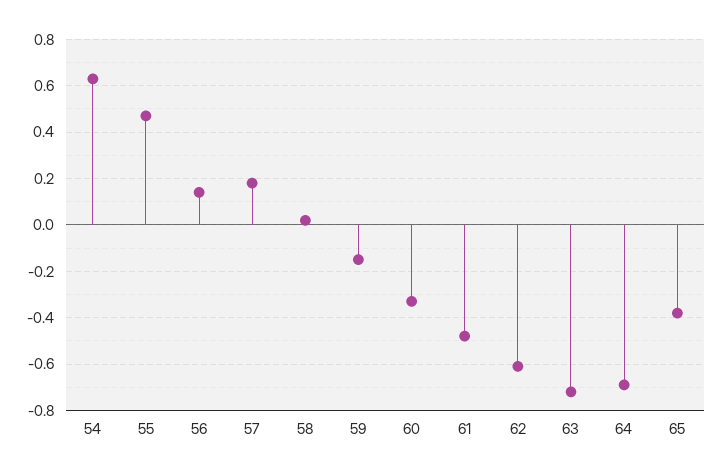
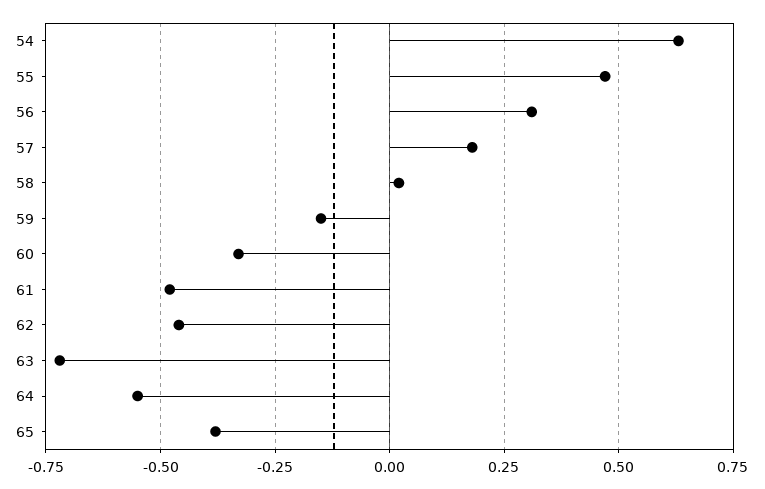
56: 0.15 -> 0.3
62: -0.6 -> -0.45
64: -0.7 -> -0.55

